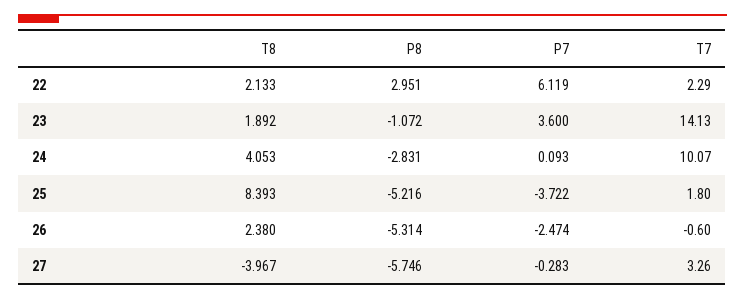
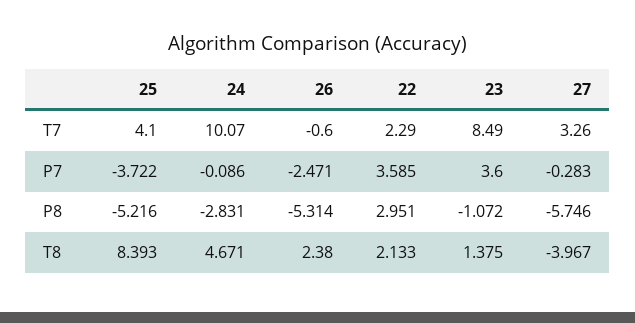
P7, 22: 6.119 -> 3.585
T8, 23: 1.892 -> 1.375
T7, 23: 14.13 -> 8.49
T8, 24: 4.053 -> 4.671
P7, 24: 0.093 -> -0.086
T7, 25: 1.8 -> 4.1
P7, 26: -2.474 -> -2.471

